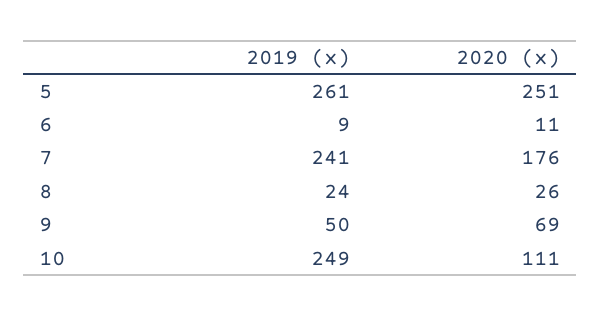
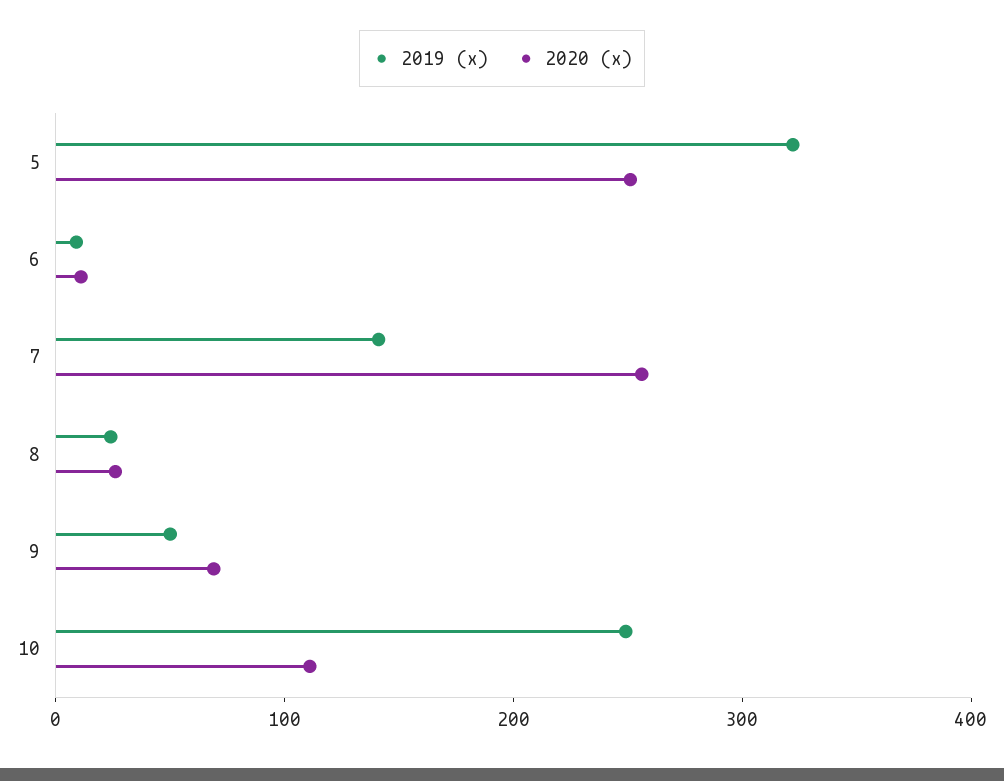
2019 (x), 5: 261 -> 320
2019 (x), 7: 241 -> 140
2020 (x), 7: 176 -> 260

